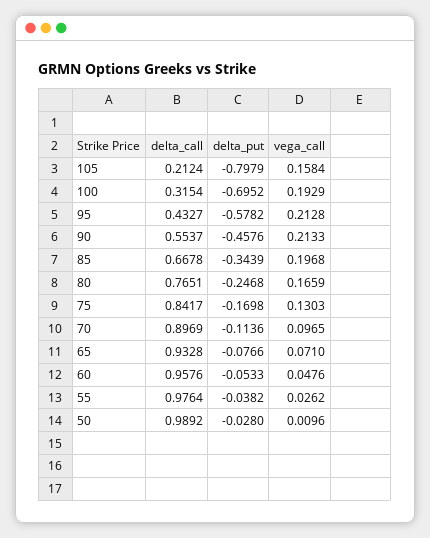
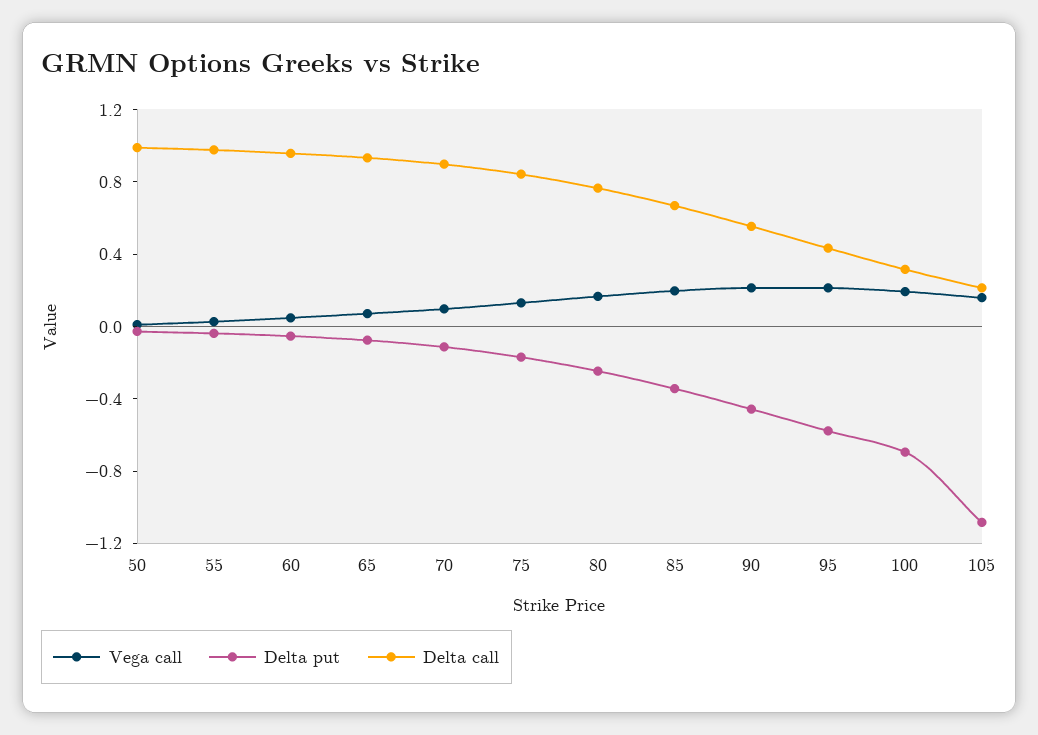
delta_put, 105: -0.7979 -> -1.1

